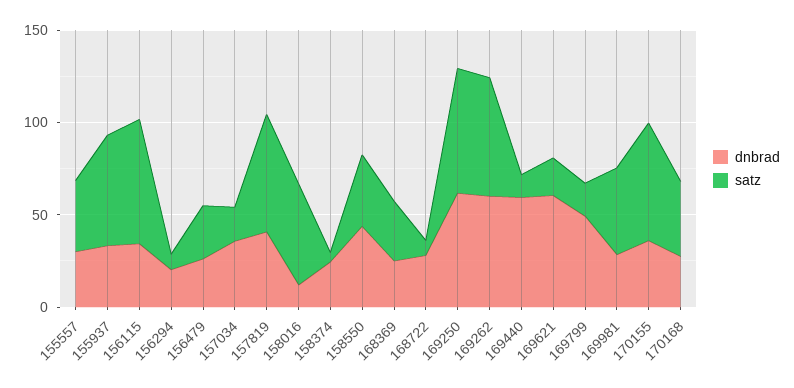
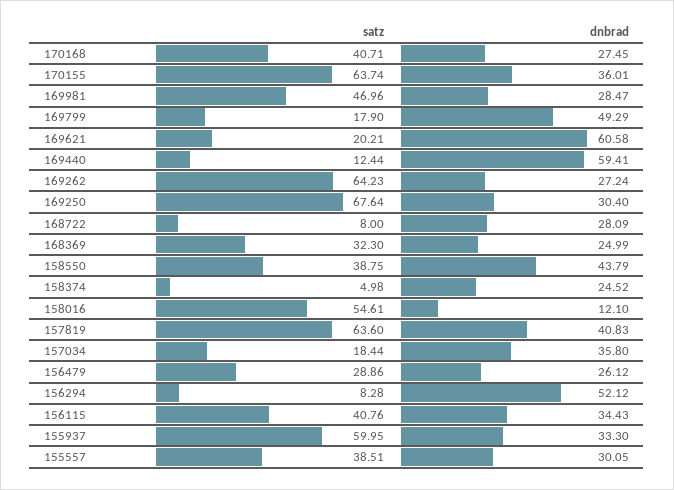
satz, 156115: 70 -> 40.76
dnbrad, 156294: 20 -> 52.12
dnbrad, 169250: 60 -> 30.4
dnbrad, 169262: 60 -> 27.24

